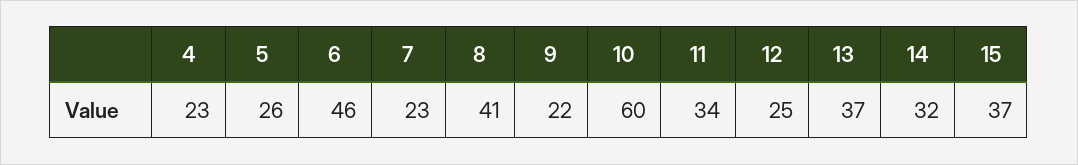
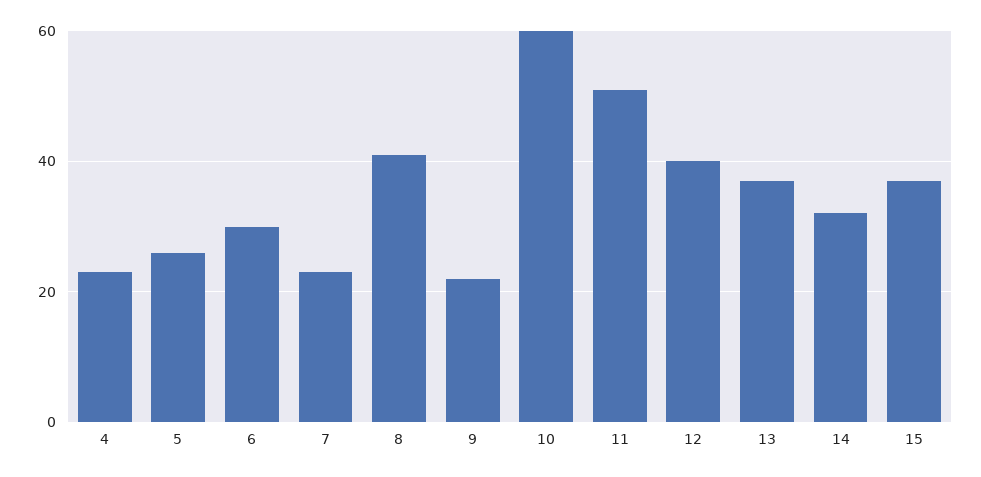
6: 46 -> 30
11: 34 -> 50
12: 25 -> 40

